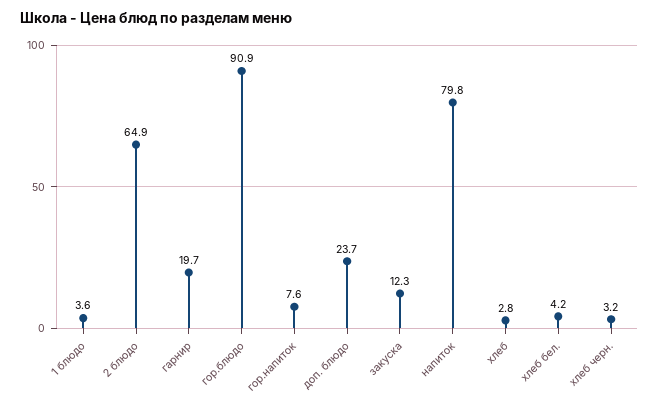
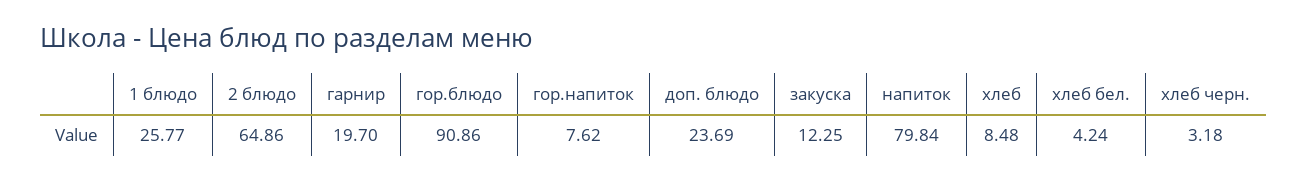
1 блюдо: 3.6 -> 25.77
хлеб: 2.8 -> 8.48

